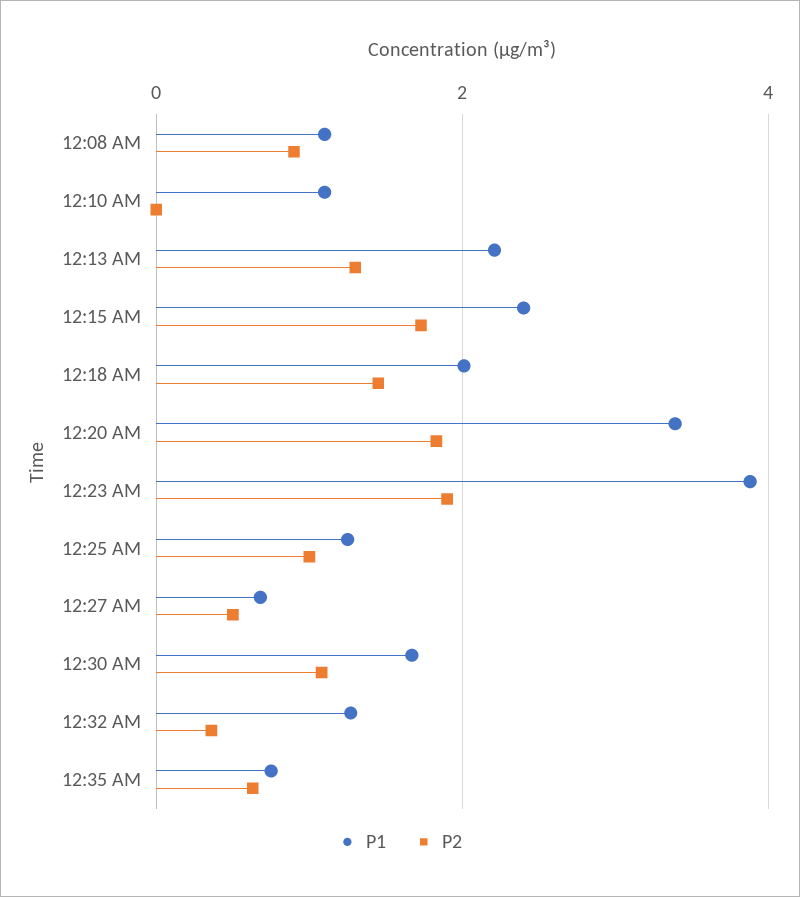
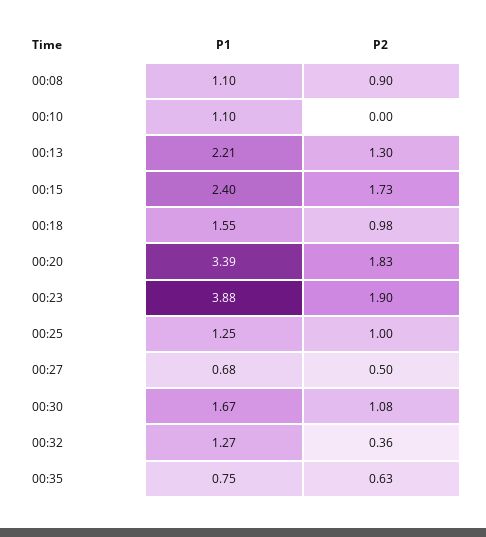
P1, 12:18 AM: 2 -> 1.55
P2, 12:18 AM: 1.4 -> 0.98

